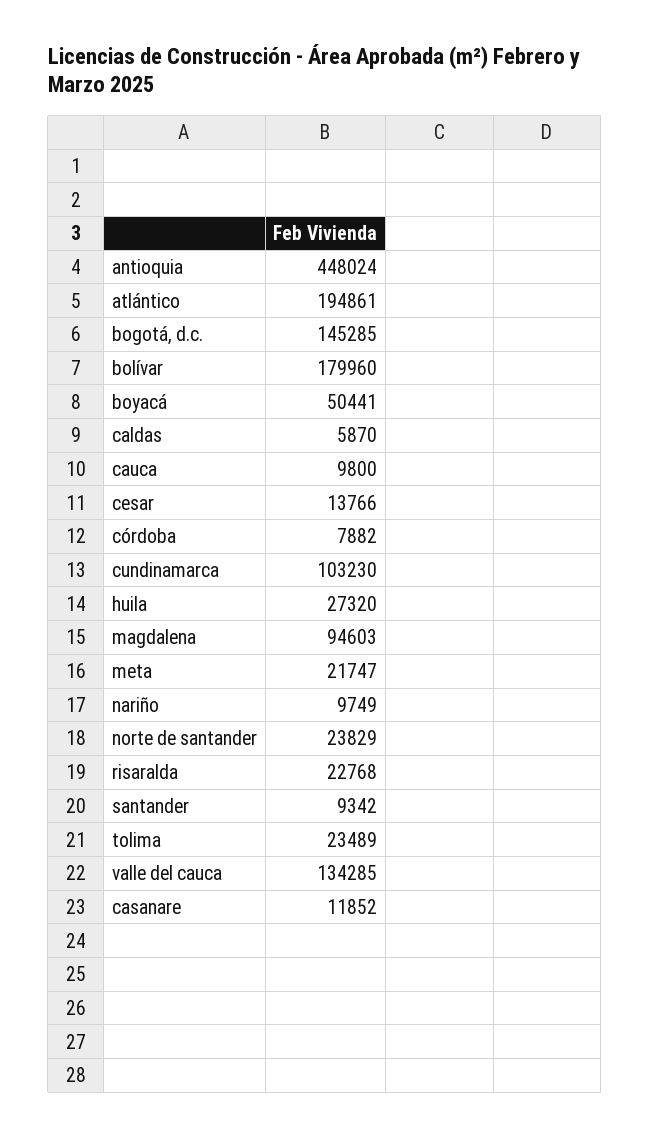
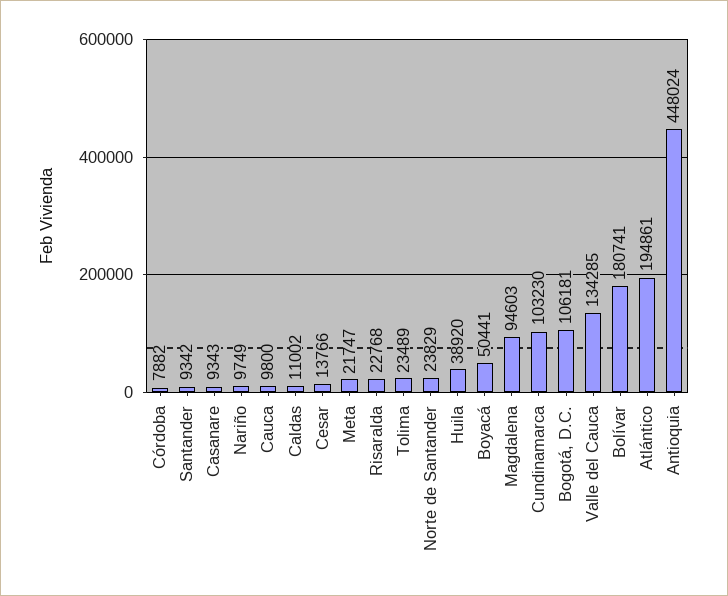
bogotá, d.c.: 145285 -> 106181
bolívar: 179960 -> 180741
caldas: 5870 -> 11002
huila: 27320 -> 38920
casanare: 11852 -> 9343

